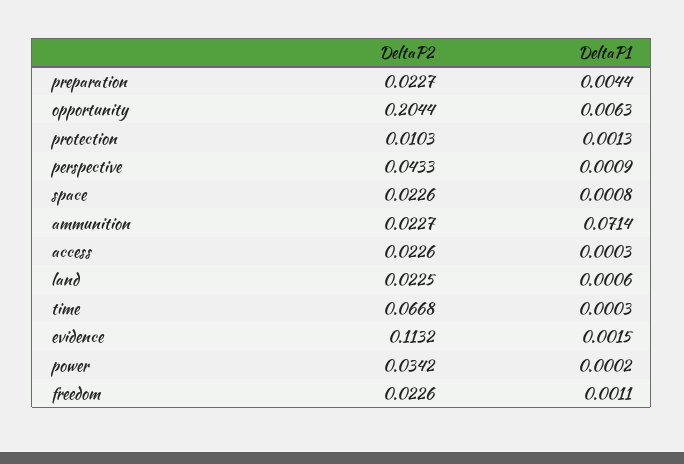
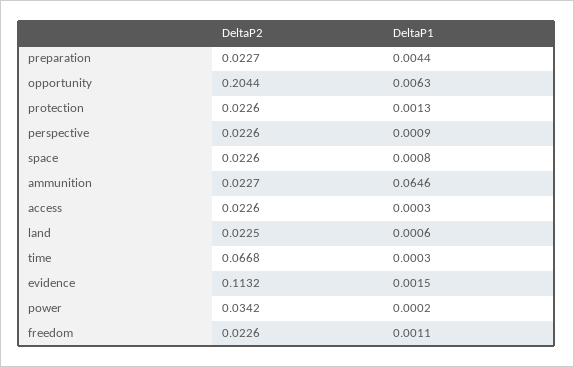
DeltaP2, protection: 0.0103 -> 0.0226
DeltaP2, perspective: 0.0433 -> 0.0226
DeltaP1, ammunition: 0.0714 -> 0.0646

